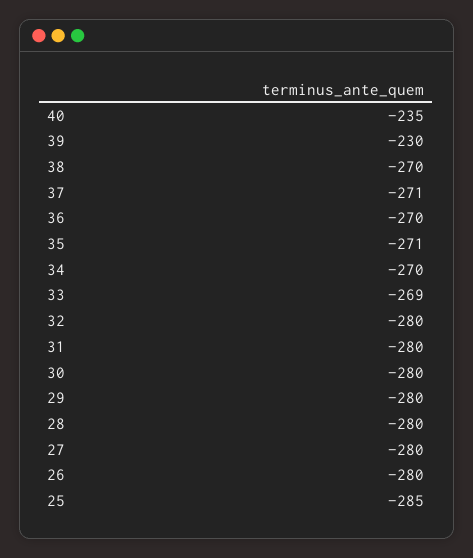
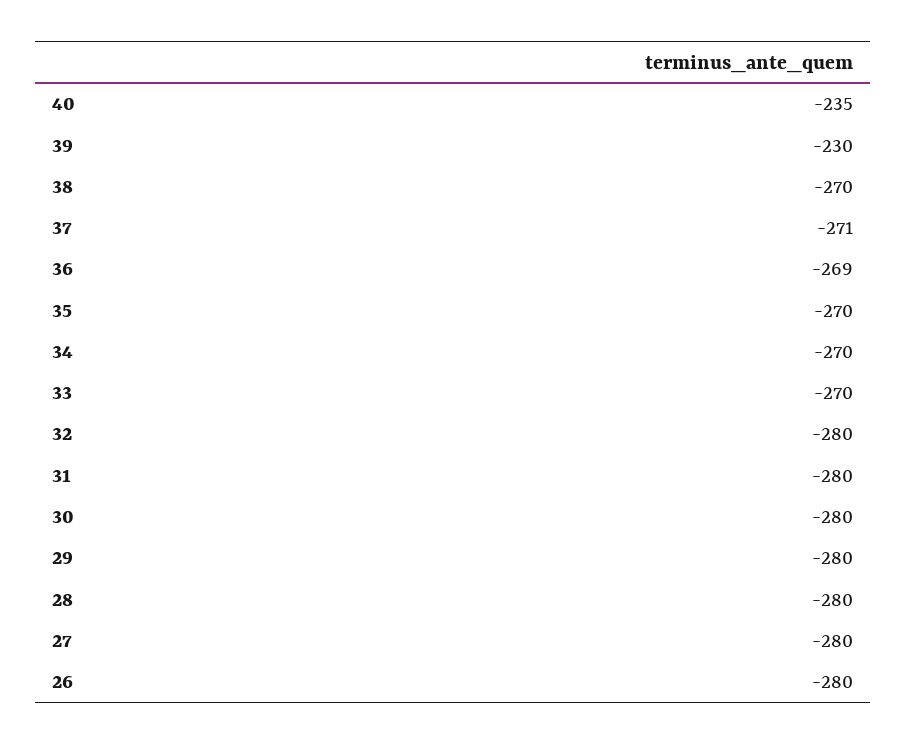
36: -270 -> -269
35: -271 -> -270
33: -269 -> -270
25: -285 -> none

